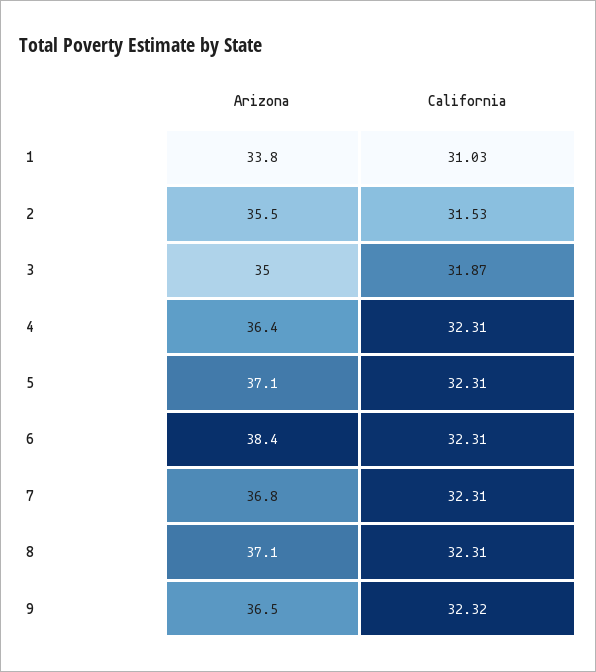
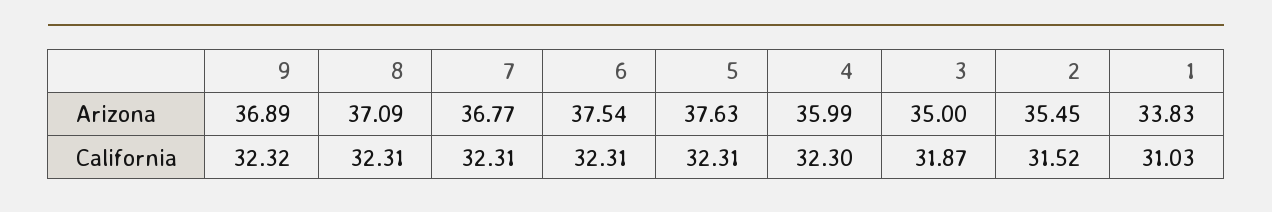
California, 2: 31.53 -> 31.52
Arizona, 4: 36.4 -> 35.99
California, 4: 32.31 -> 32.3
Arizona, 5: 37.1 -> 37.63
Arizona, 6: 38.4 -> 37.54
Arizona, 9: 36.5 -> 36.89

